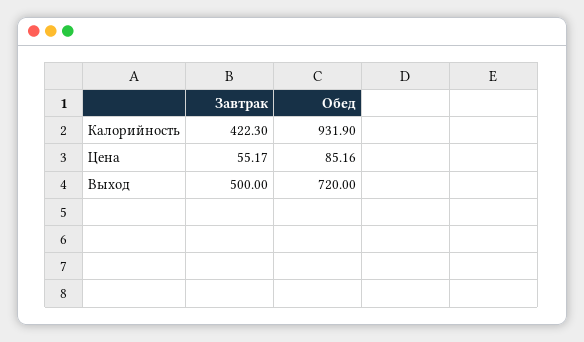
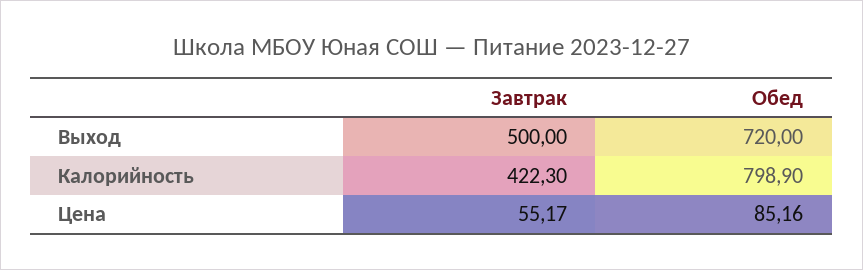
Обед, Калорийность: 931.9 -> 798.9

